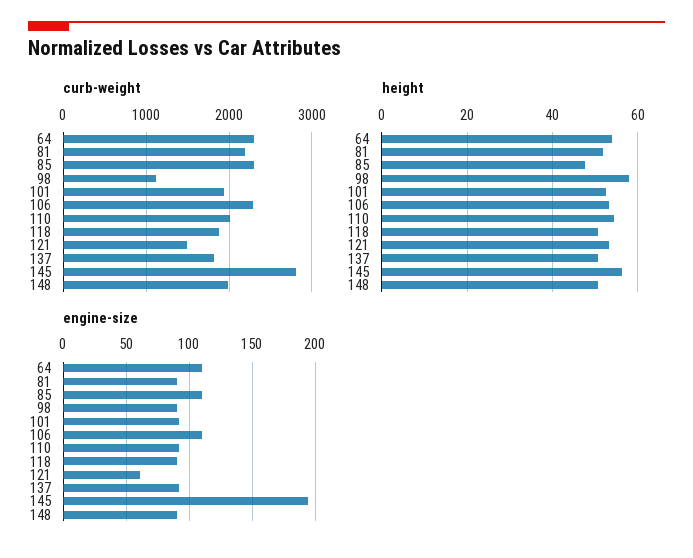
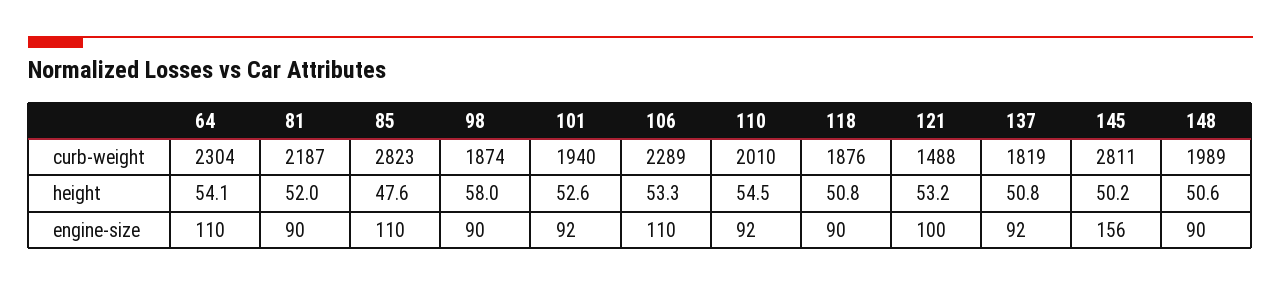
curb-weight, 85: 2300 -> 2823
curb-weight, 98: 1100 -> 1874
height, 145: 56 -> 50.2
engine-size, 121: 60 -> 100
engine-size, 145: 195 -> 156

